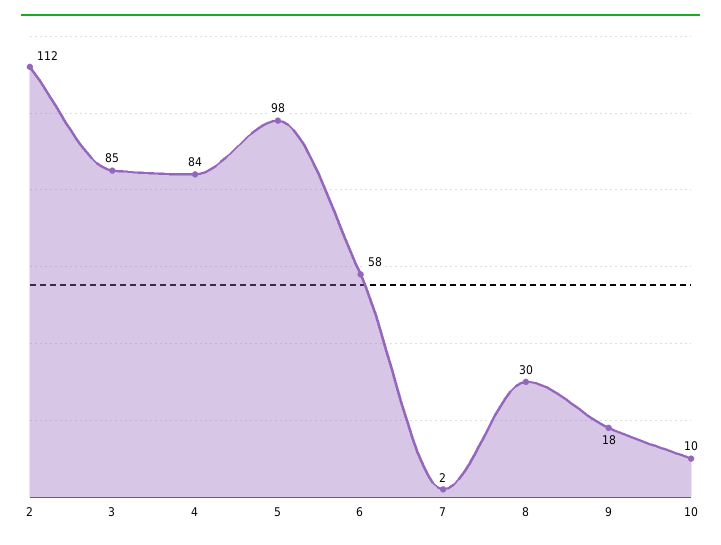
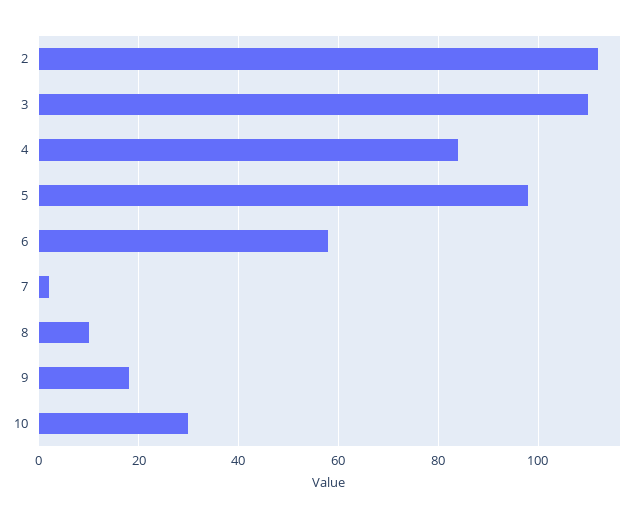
3: 85 -> 110
8: 30 -> 10
10: 10 -> 30

